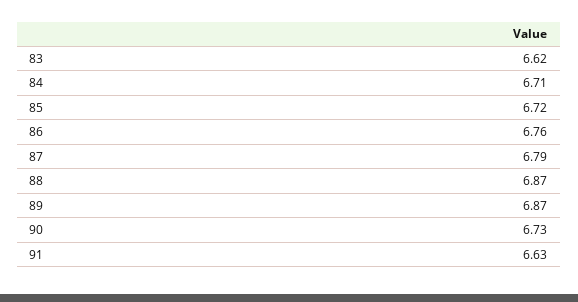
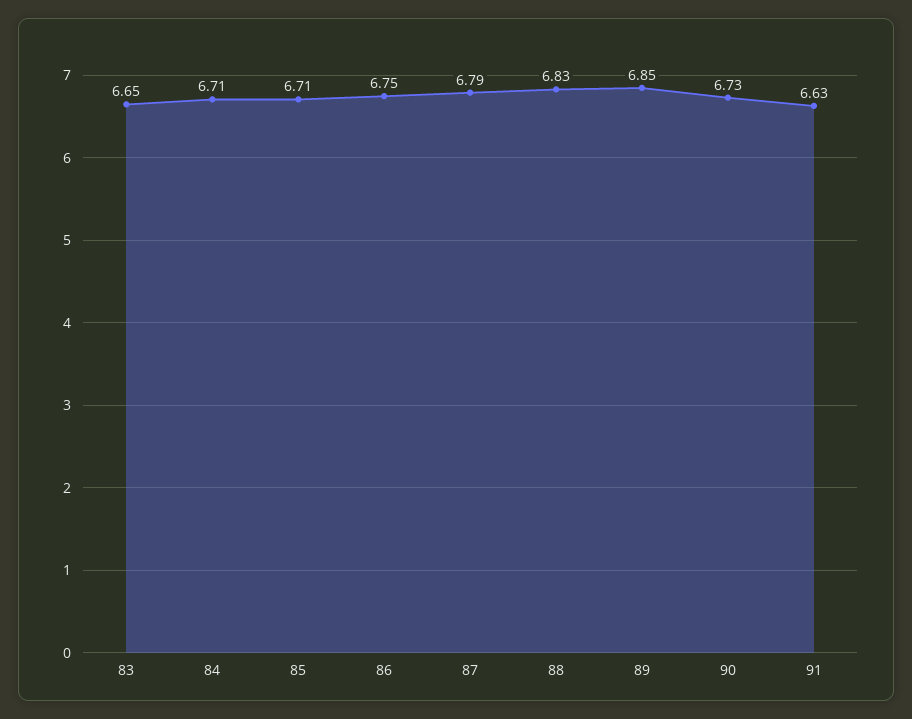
83: 6.62 -> 6.65
85: 6.72 -> 6.71
86: 6.76 -> 6.75
88: 6.87 -> 6.83
89: 6.87 -> 6.85

